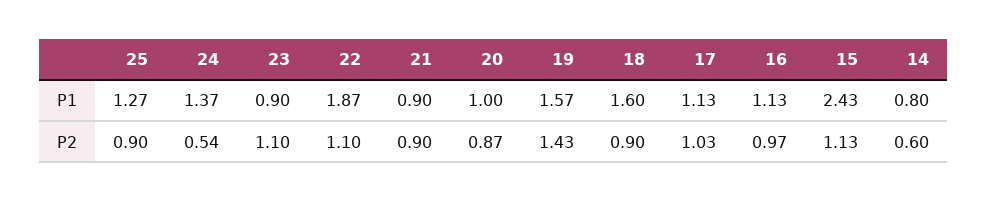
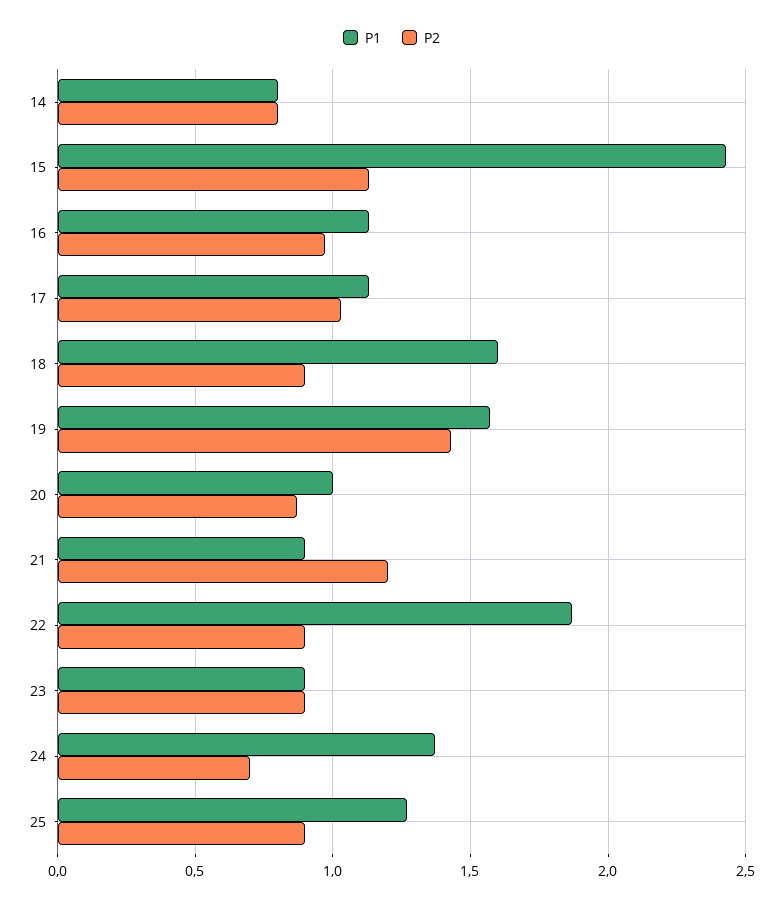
P2, 24: 0.54 -> 0.7
P2, 23: 1.1 -> 0.9
P2, 22: 1.1 -> 0.9
P2, 21: 0.9 -> 1.2
P2, 14: 0.6 -> 0.8

